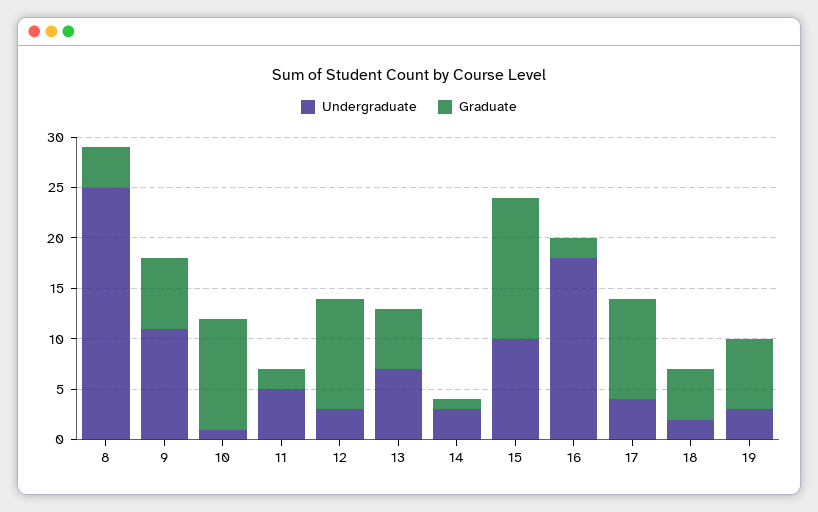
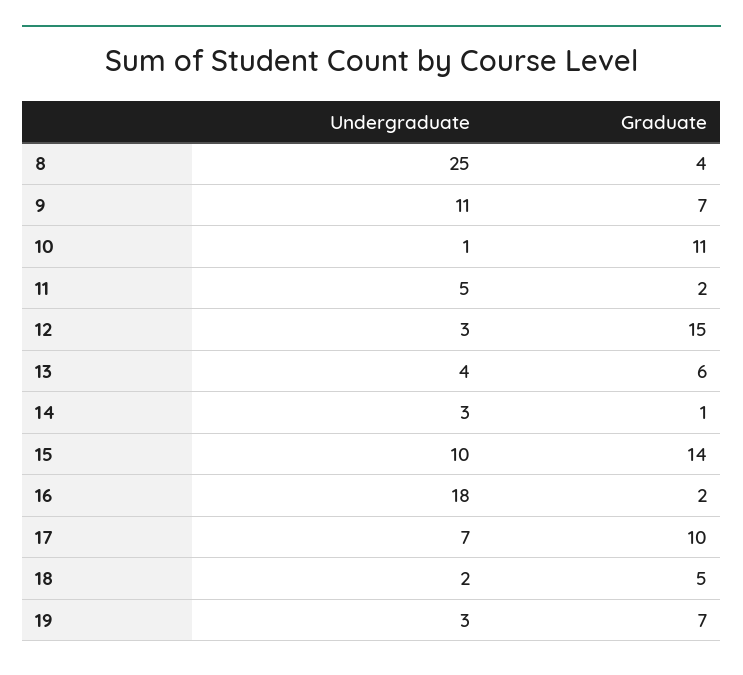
Graduate, 12: 11 -> 15
Undergraduate, 13: 7 -> 4
Undergraduate, 17: 4 -> 7

